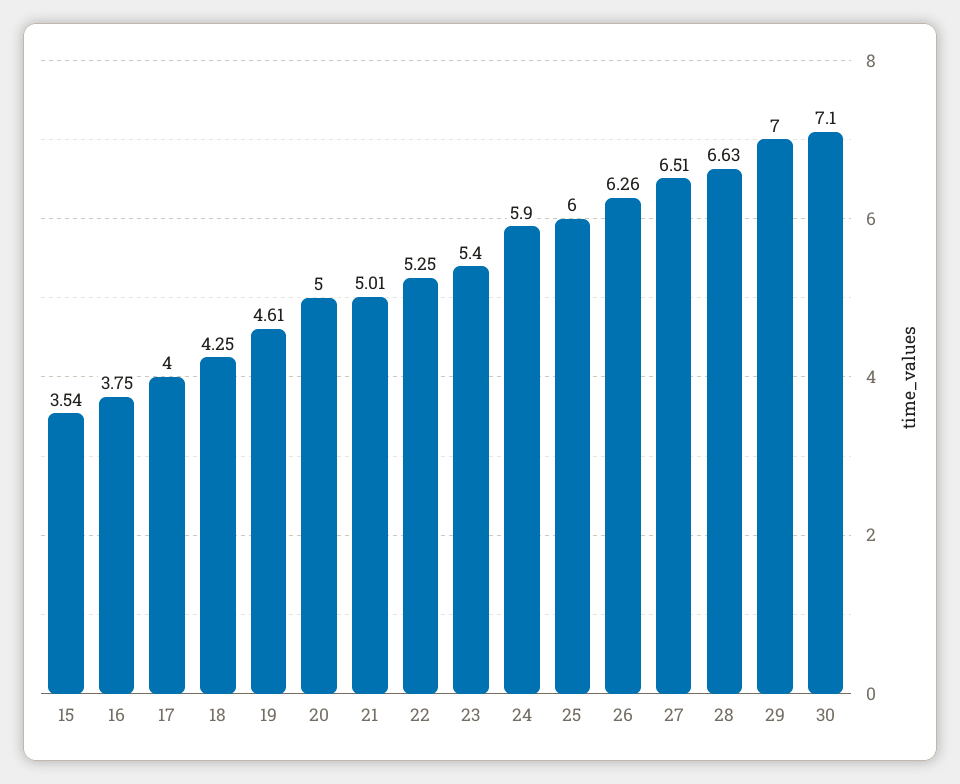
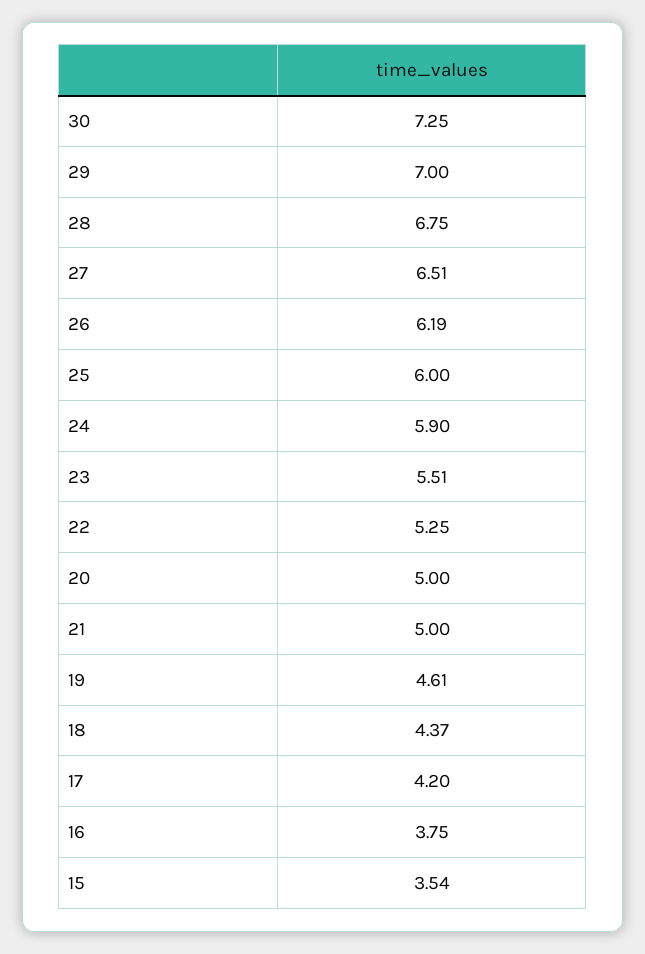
17: 4 -> 4.2
18: 4.25 -> 4.37
21: 5.01 -> 5
23: 5.4 -> 5.51
26: 6.26 -> 6.19
28: 6.63 -> 6.75
30: 7.1 -> 7.25

